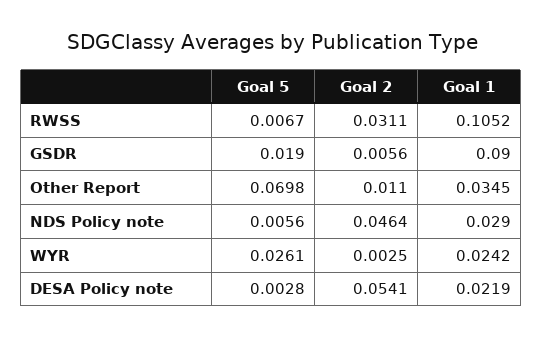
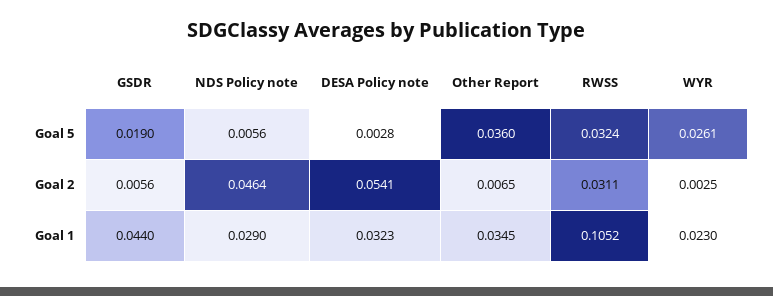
Goal 5, RWSS: 0.0067 -> 0.0324
Goal 1, GSDR: 0.09 -> 0.044
Goal 5, Other Report: 0.0698 -> 0.036
Goal 2, Other Report: 0.011 -> 0.0065
Goal 1, WYR: 0.0242 -> 0.023
Goal 1, DESA Policy note: 0.0219 -> 0.0323

